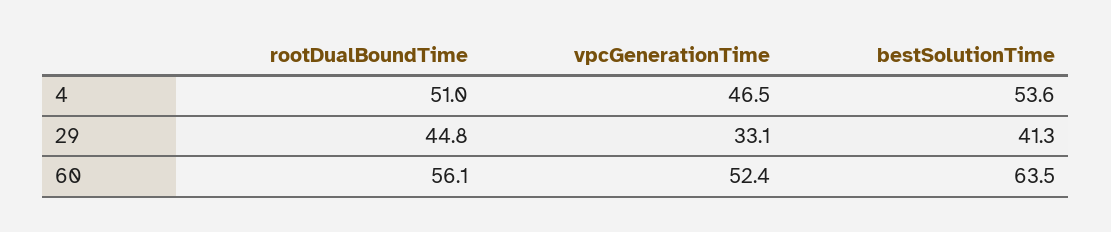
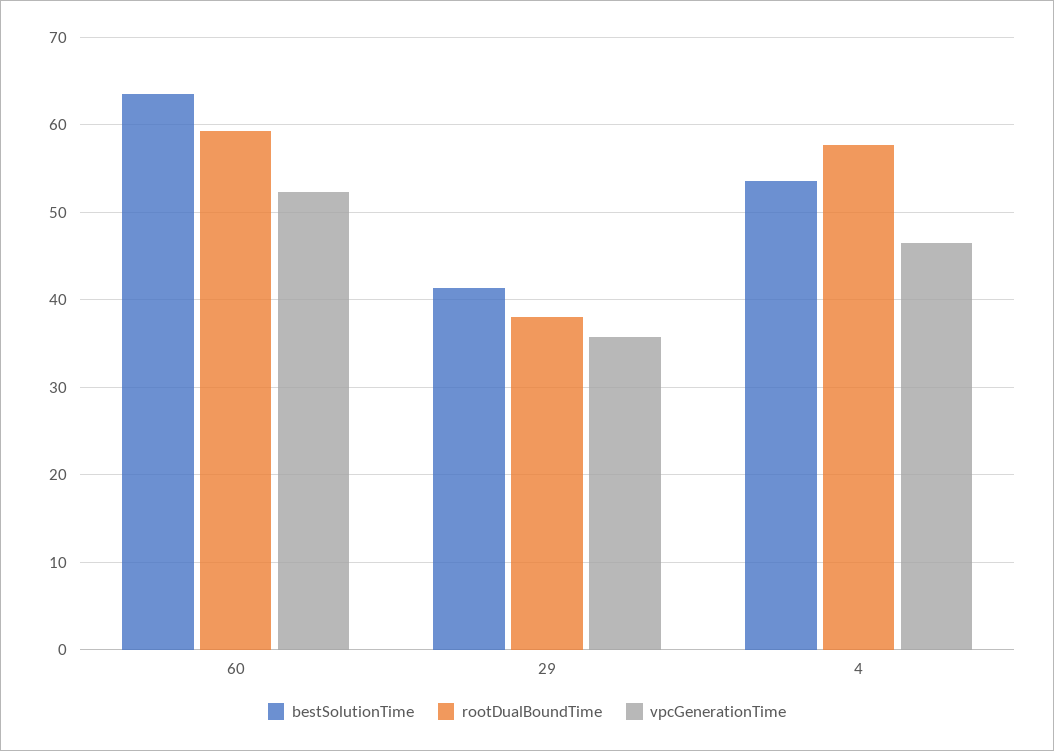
rootDualBoundTime, 4: 51 -> 58
rootDualBoundTime, 29: 44.8 -> 38
vpcGenerationTime, 29: 33.1 -> 36
rootDualBoundTime, 60: 56.1 -> 59

